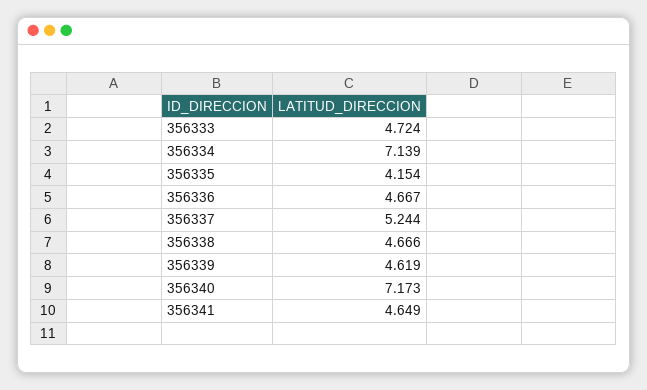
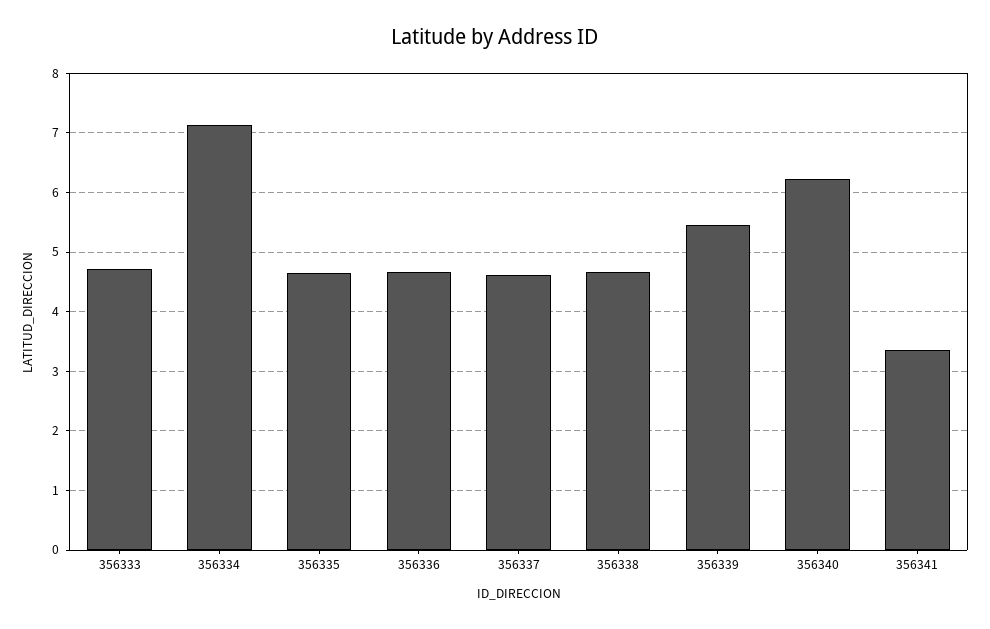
356335: 4.154 -> 4.6
356337: 5.244 -> 4.6
356339: 4.619 -> 5.4
356340: 7.173 -> 6.2
356341: 4.649 -> 3.4

